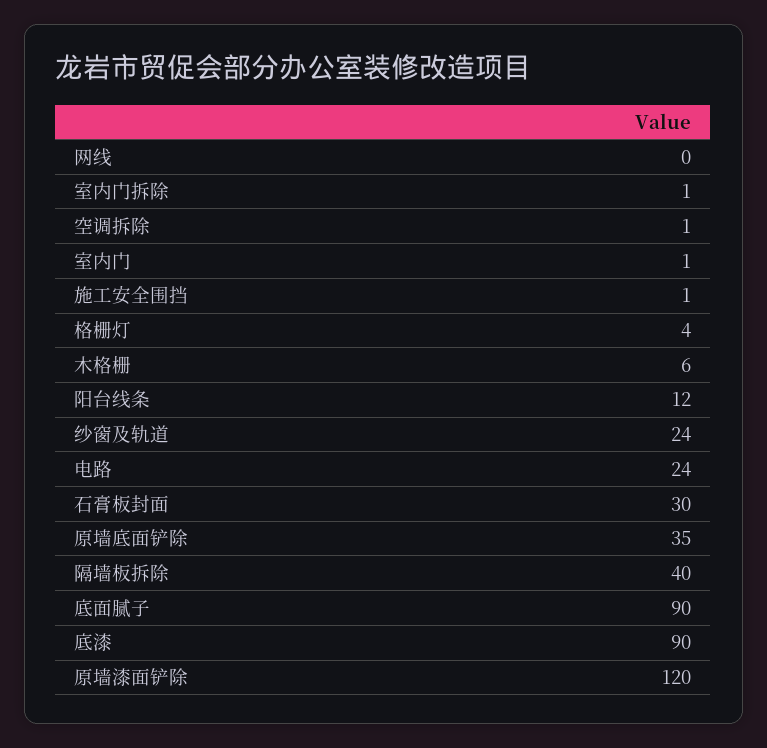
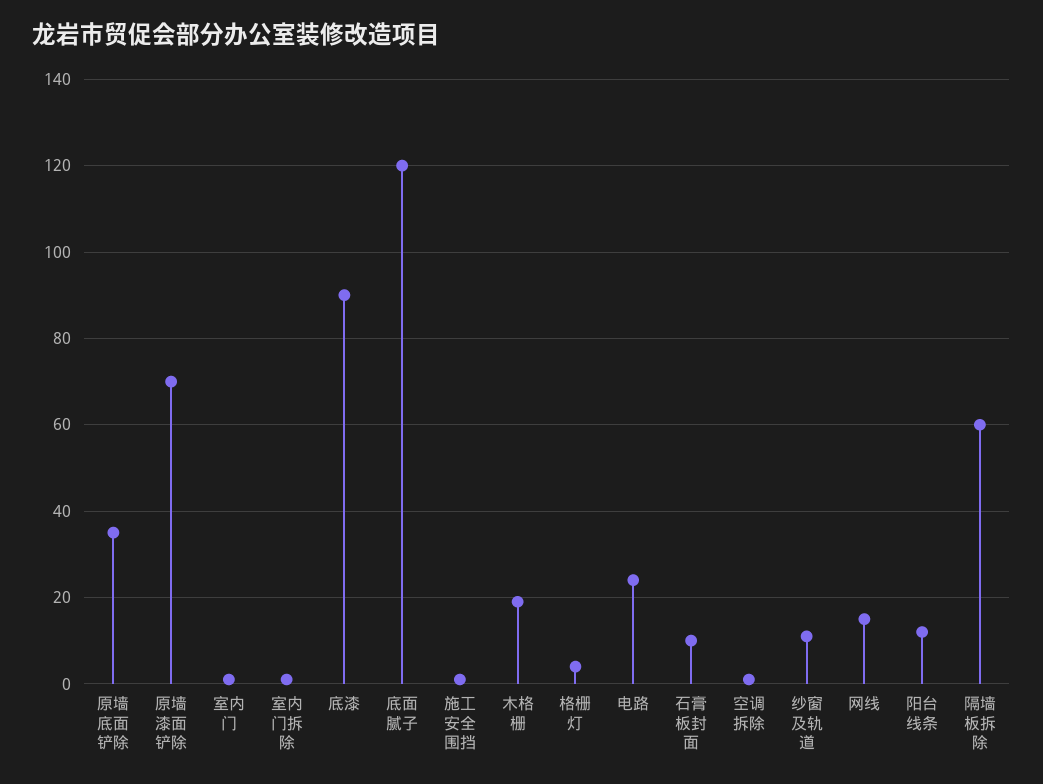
网线: 0 -> 15
木格栅: 6 -> 20
纱窗及轨道: 24 -> 10
石膏板封面: 30 -> 10
隔墙板拆除: 40 -> 60
底面腻子: 90 -> 120
原墙漆面铲除: 120 -> 70

